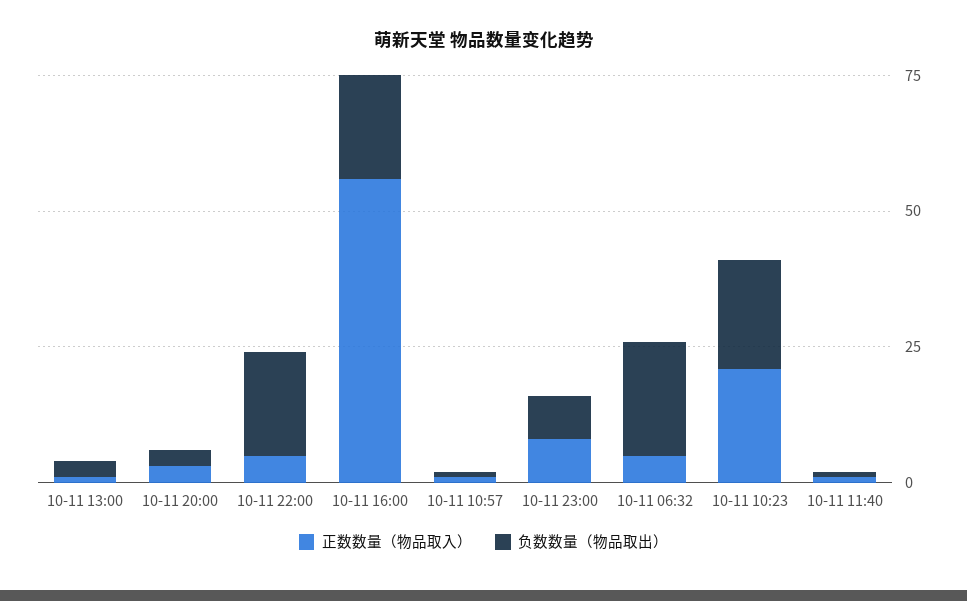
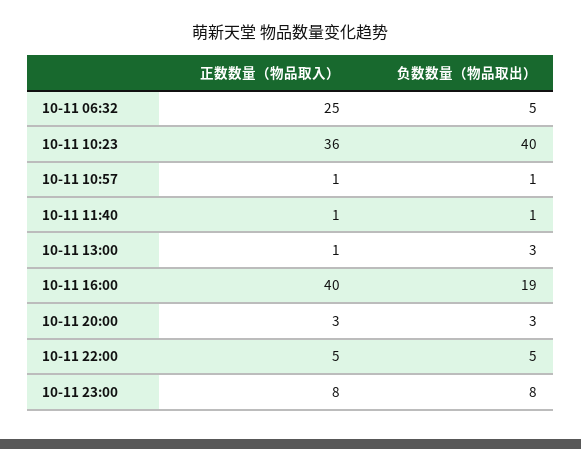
负数数量（物品取出）, 10-11 22:00: 20 -> 5
正数数量（物品取入）, 10-11 16:00: 55 -> 40
正数数量（物品取入）, 10-11 06:32: 5 -> 25
负数数量（物品取出）, 10-11 06:32: 20 -> 5
正数数量（物品取入）, 10-11 10:23: 20 -> 36
负数数量（物品取出）, 10-11 10:23: 20 -> 40

